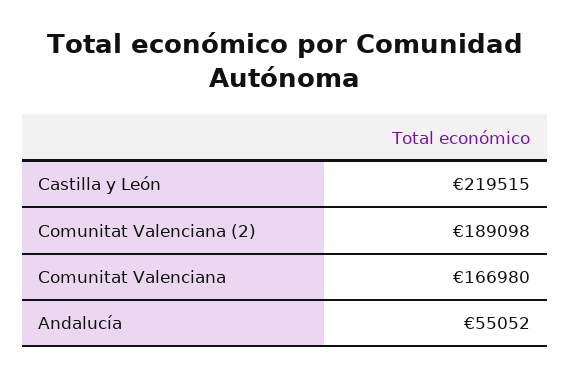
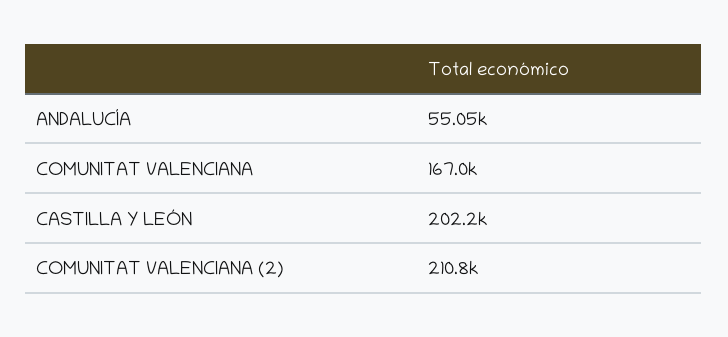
Castilla y León: 219515 -> 202200
Comunitat Valenciana (2): 189098 -> 210800

